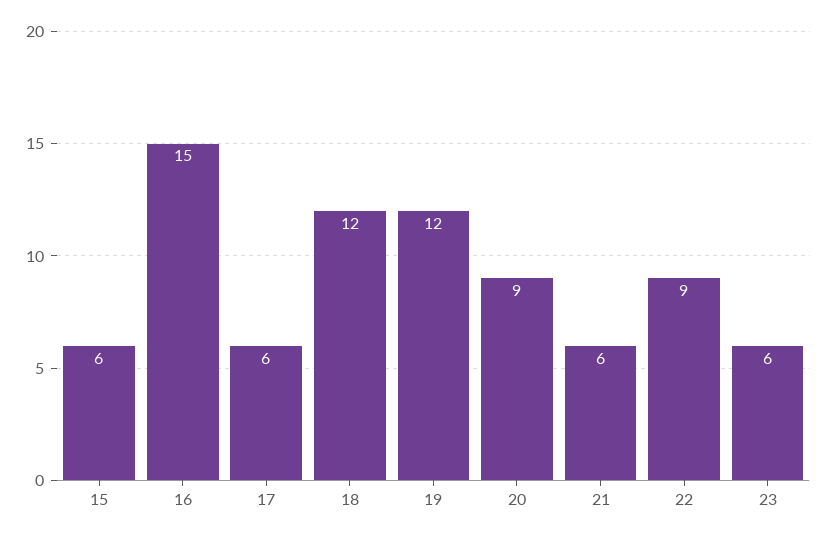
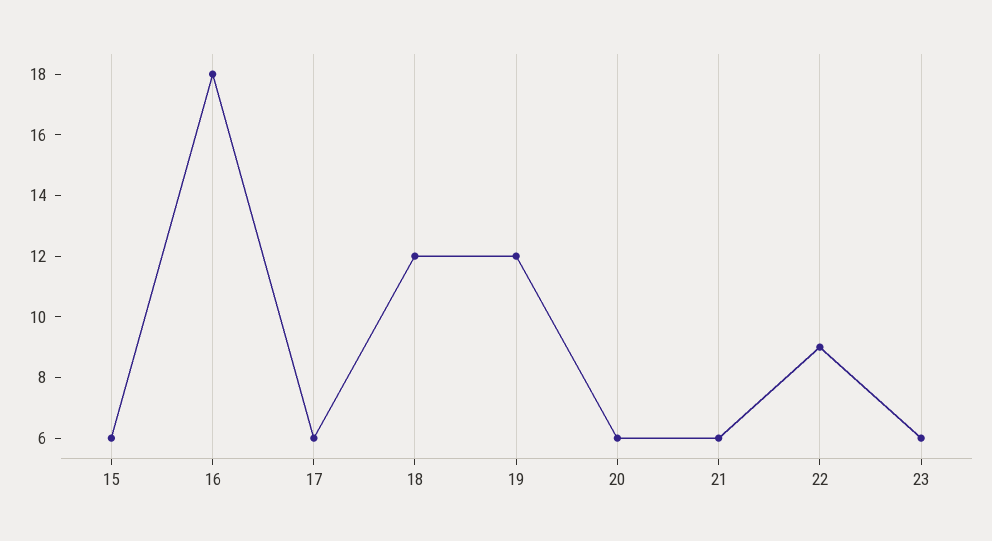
16: 15 -> 18
20: 9 -> 6

